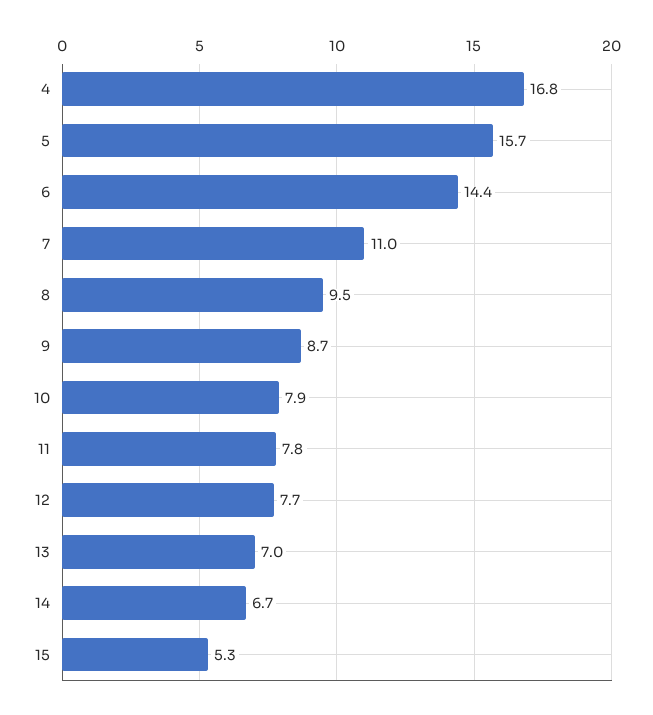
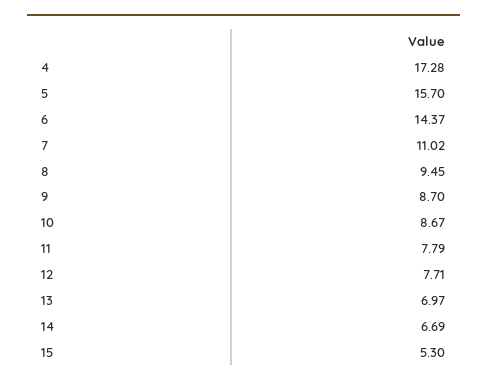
4: 16.8 -> 17.28
10: 7.9 -> 8.67

